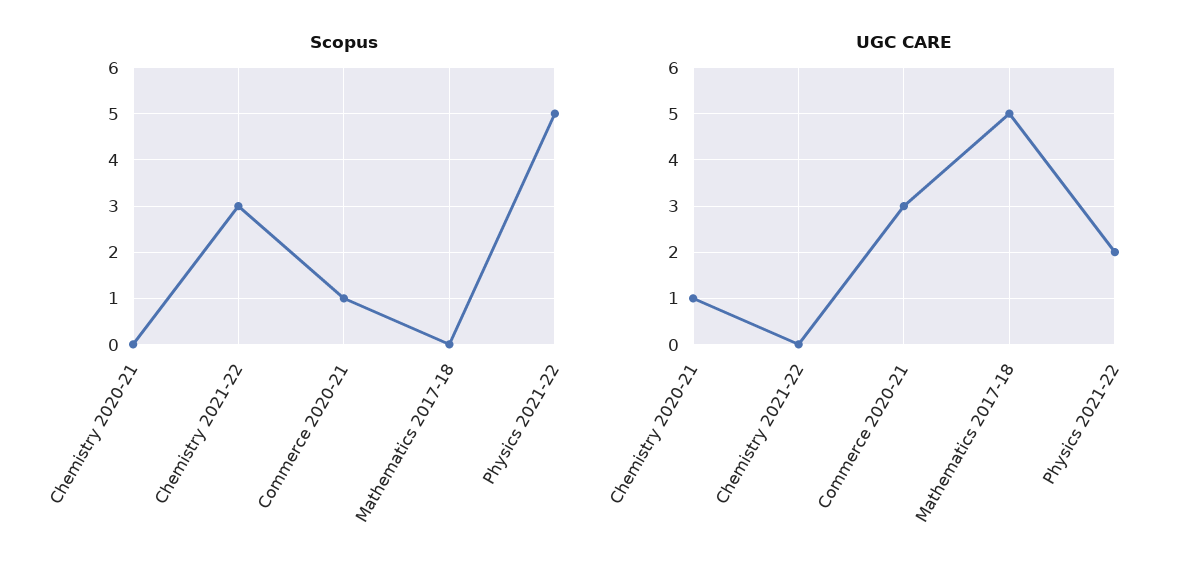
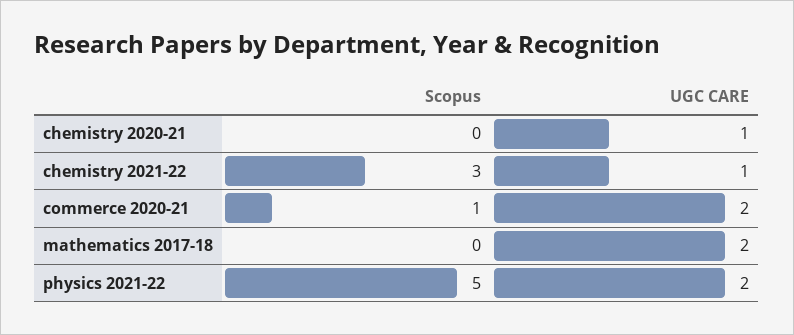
UGC CARE, Chemistry 2021-22: 0 -> 1
UGC CARE, Commerce 2020-21: 3 -> 2
UGC CARE, Mathematics 2017-18: 5 -> 2

